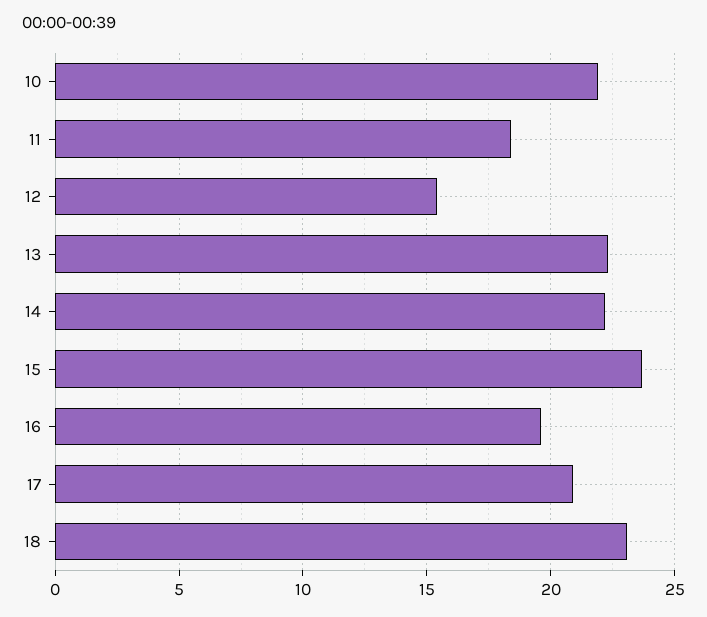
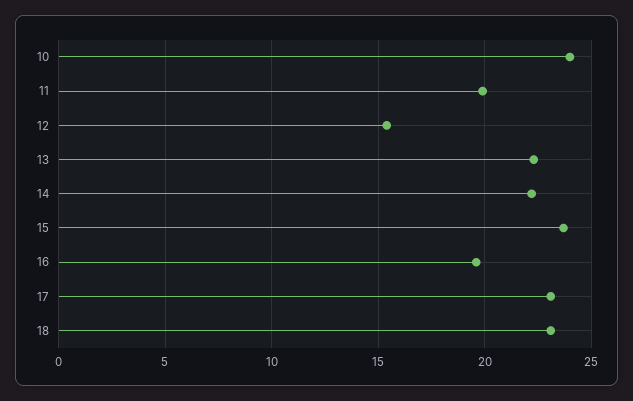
10: 22 -> 24
11: 18.5 -> 20
17: 21 -> 23

